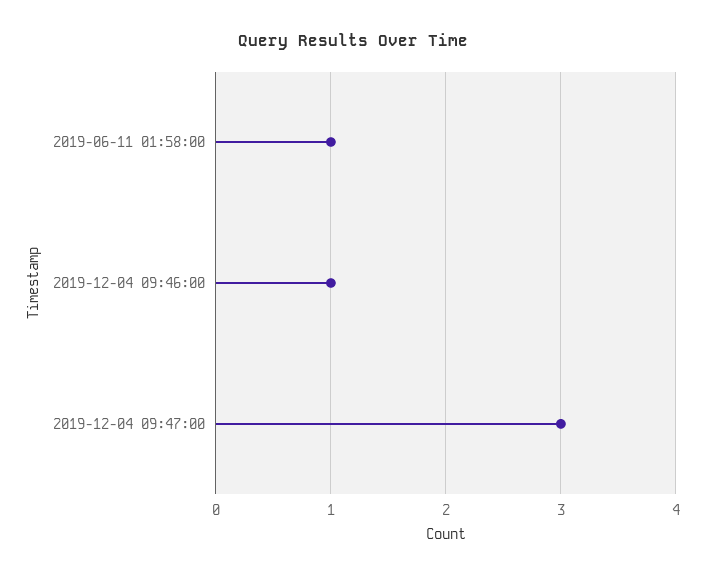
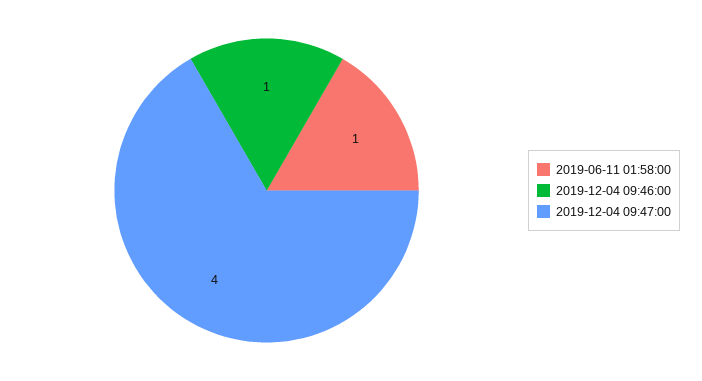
2019-12-04 09:47:00: 3 -> 4

